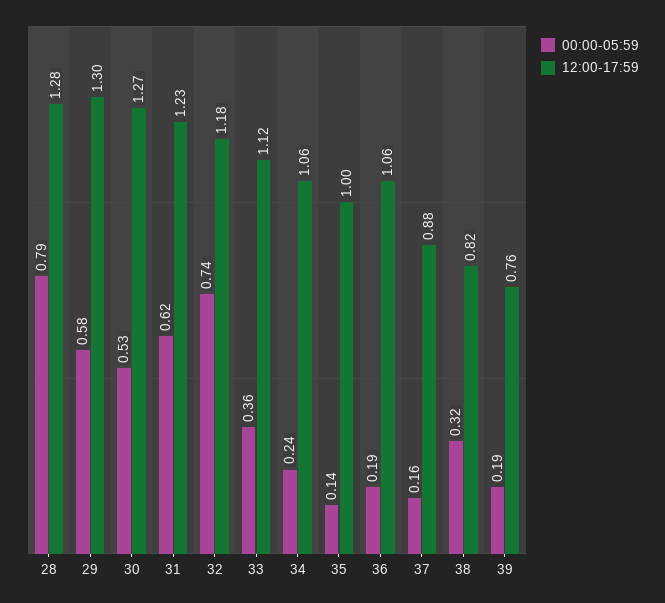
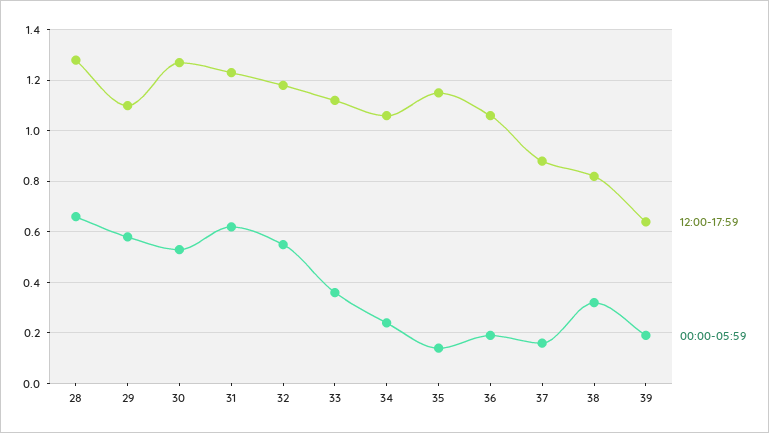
00:00-05:59, 28: 0.79 -> 0.65
12:00-17:59, 29: 1.3 -> 1.1
00:00-05:59, 32: 0.74 -> 0.55
12:00-17:59, 35: 1 -> 1.15
12:00-17:59, 39: 0.76 -> 0.65

